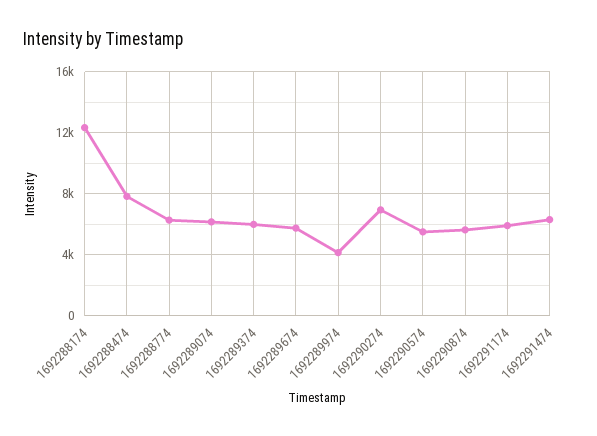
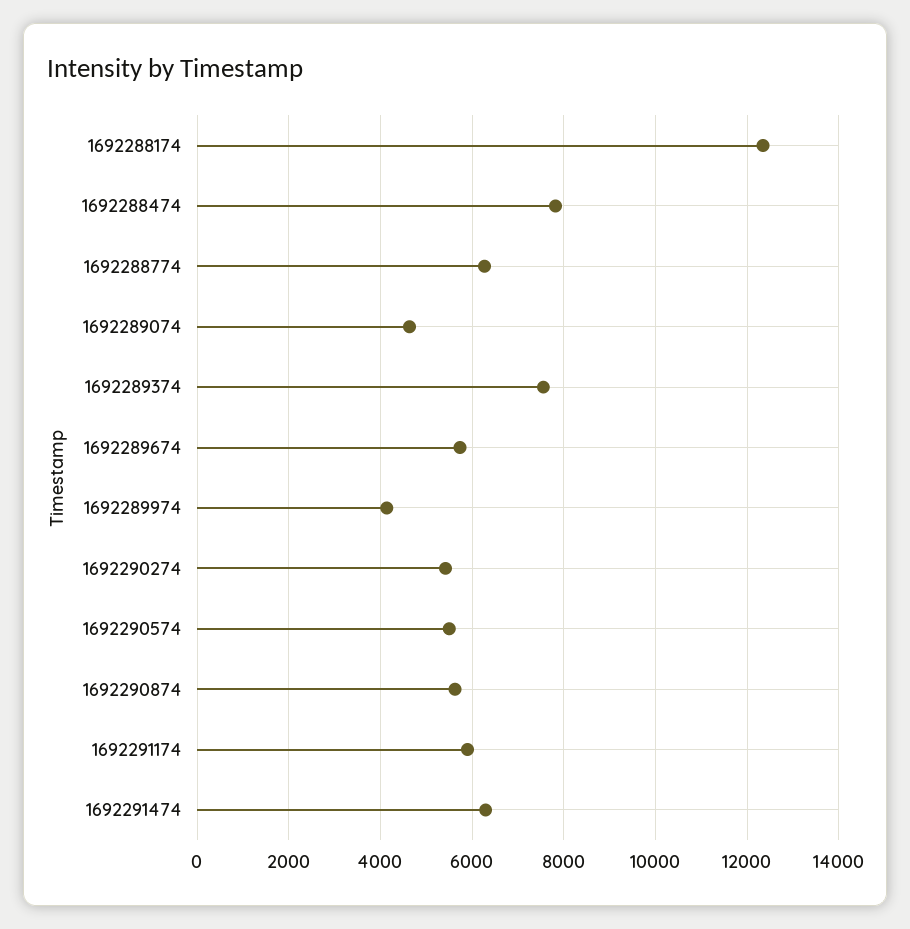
1692289074: 6000 -> 4600
1692289374: 6000 -> 7600
1692290274: 7000 -> 5400

